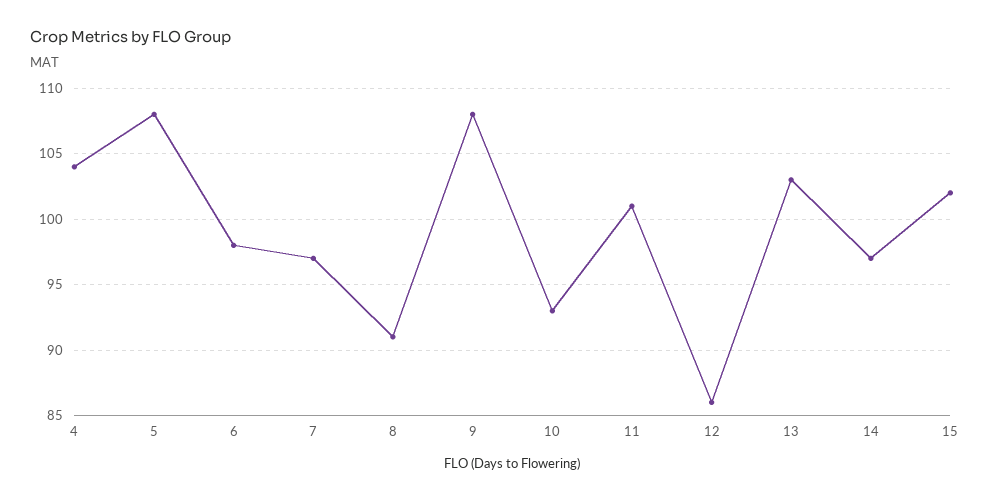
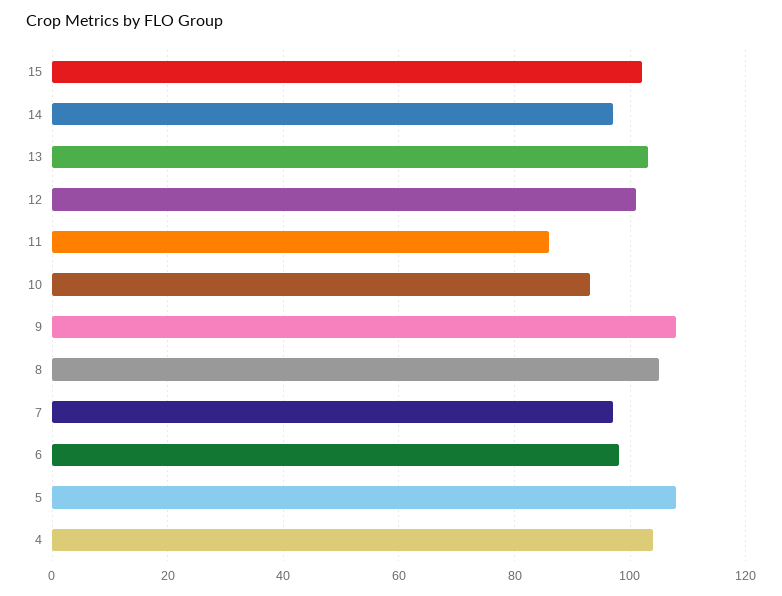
8: 91 -> 105
11: 101 -> 85
12: 86 -> 100

